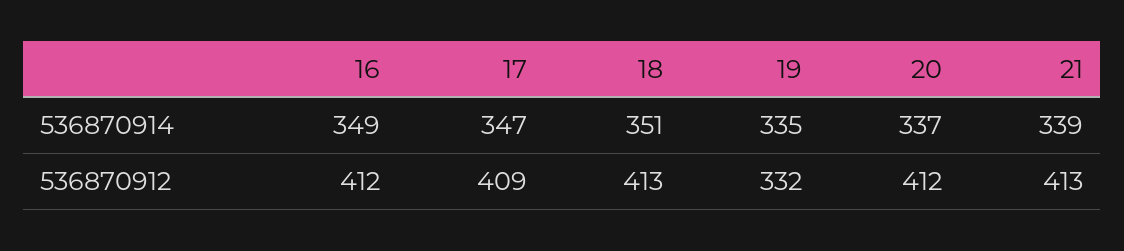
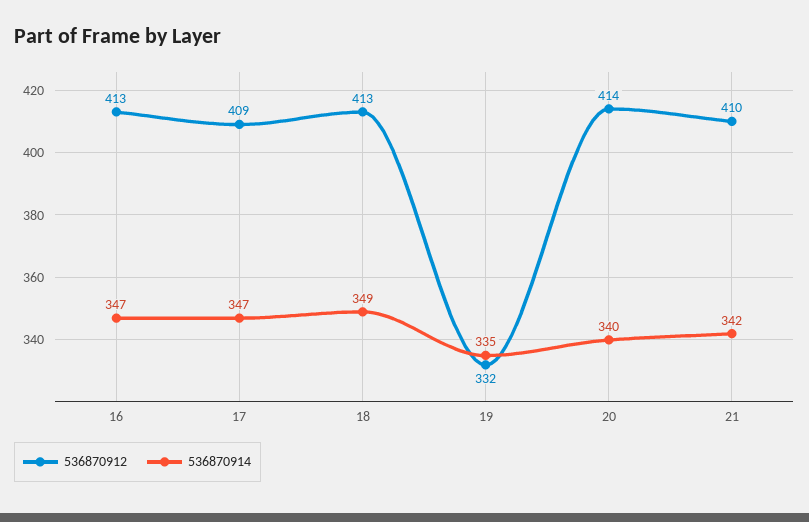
536870914, 16: 349 -> 347
536870914, 18: 351 -> 349
536870914, 20: 337 -> 340
536870914, 21: 339 -> 342
536870912, 16: 412 -> 413
536870912, 20: 412 -> 414
536870912, 21: 413 -> 410

